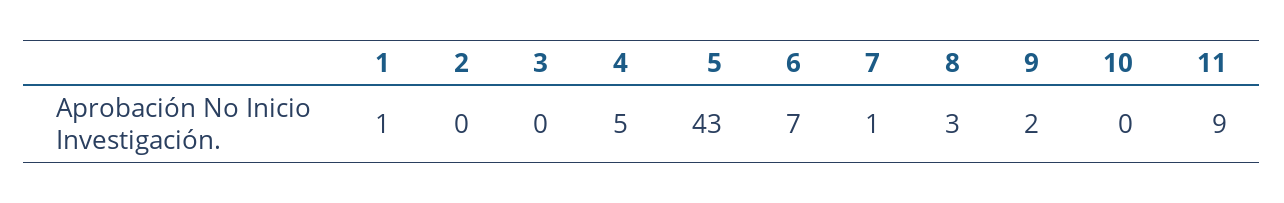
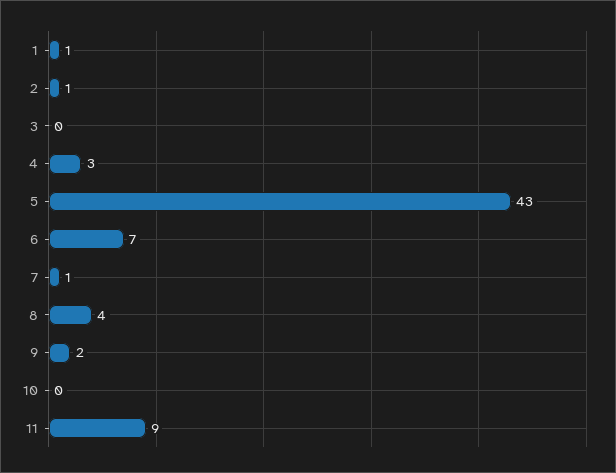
2: 0 -> 1
4: 5 -> 3
8: 3 -> 4

